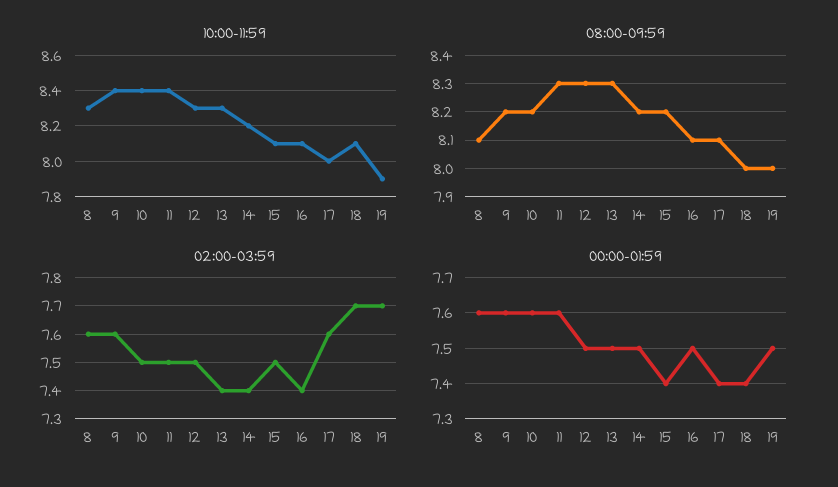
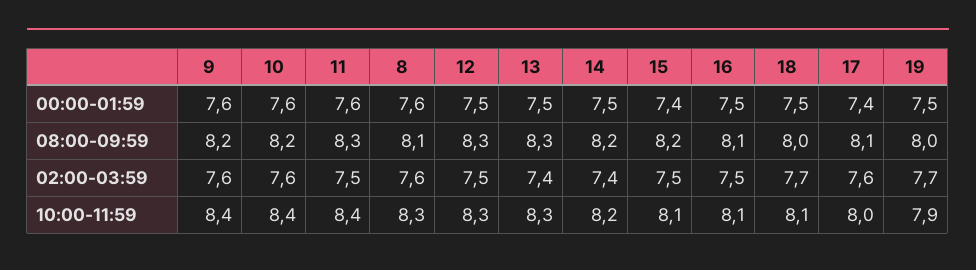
02:00-03:59, 10: 7.5 -> 7.6
02:00-03:59, 16: 7.4 -> 7.5
00:00-01:59, 18: 7.4 -> 7.5

